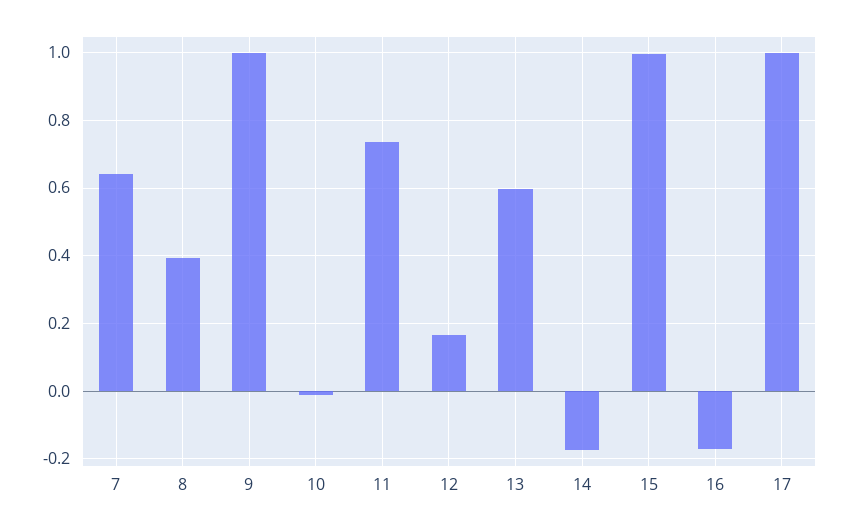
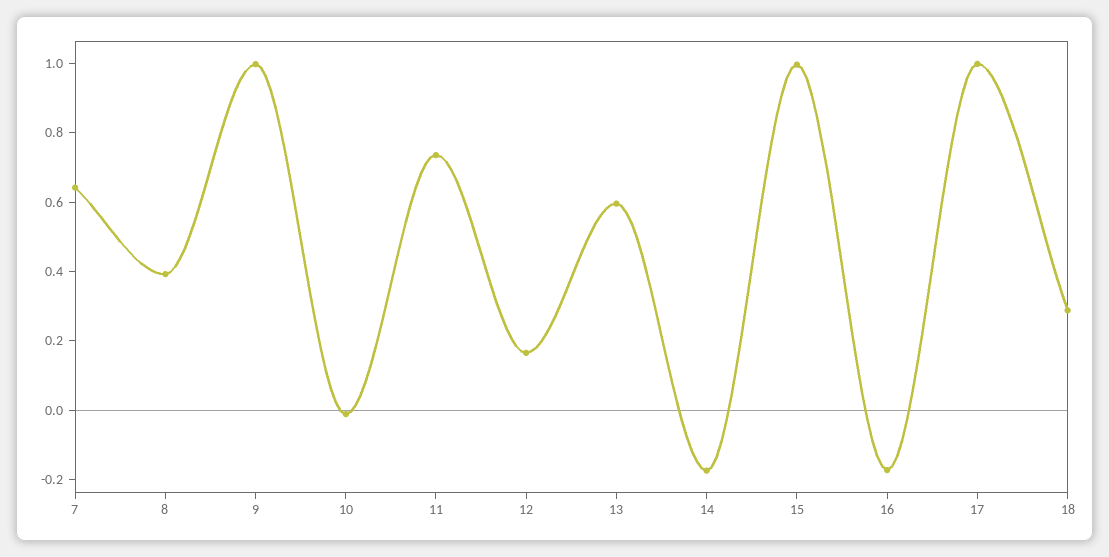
18: none -> 0.3

